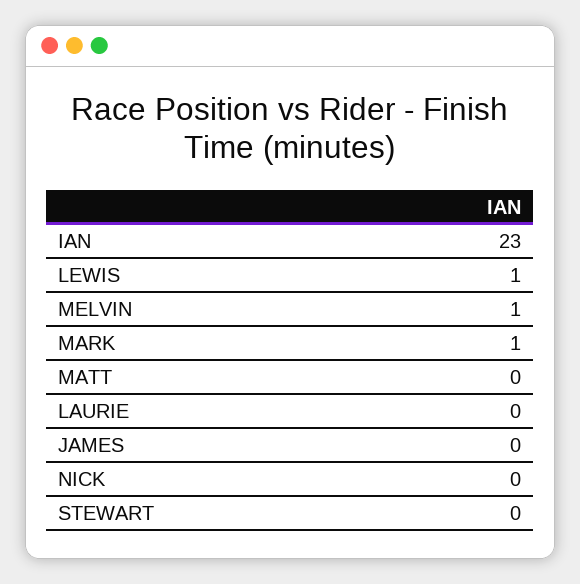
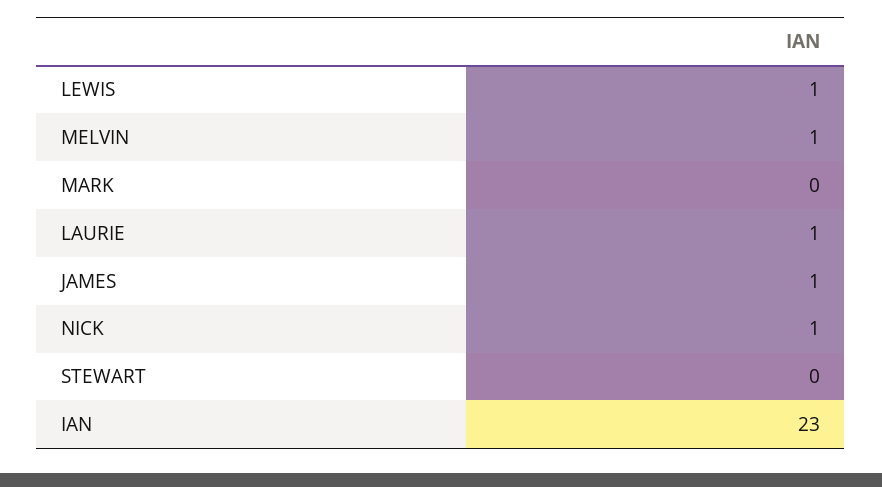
MARK: 1 -> 0
MATT: 0 -> none
LAURIE: 0 -> 1
JAMES: 0 -> 1
NICK: 0 -> 1

